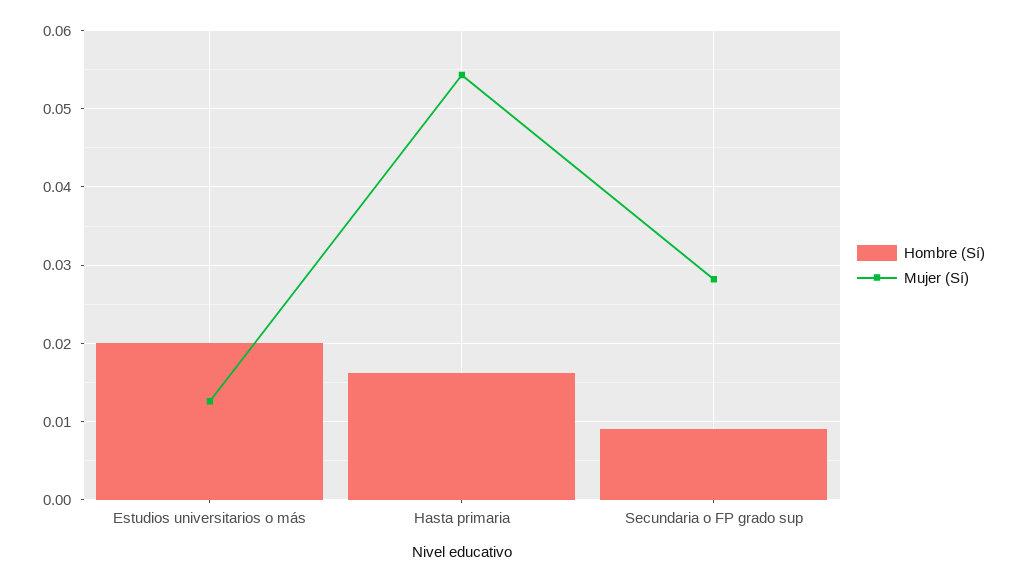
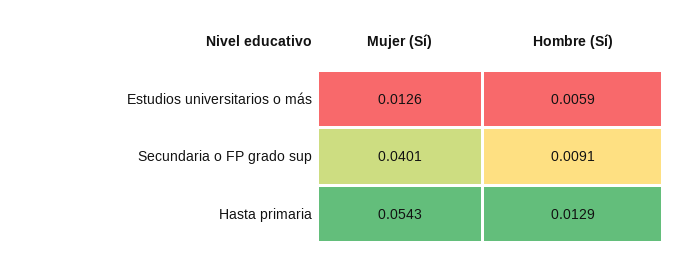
Hombre (Sí), Estudios universitarios o más: 0.02 -> 0.0059
Hombre (Sí), Hasta primaria: 0.016 -> 0.0129
Mujer (Sí), Secundaria o FP grado sup: 0.028 -> 0.0401

